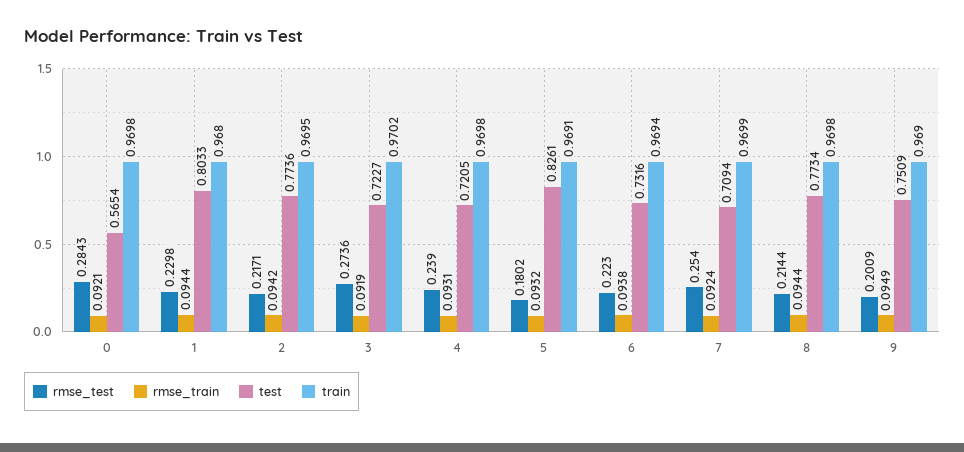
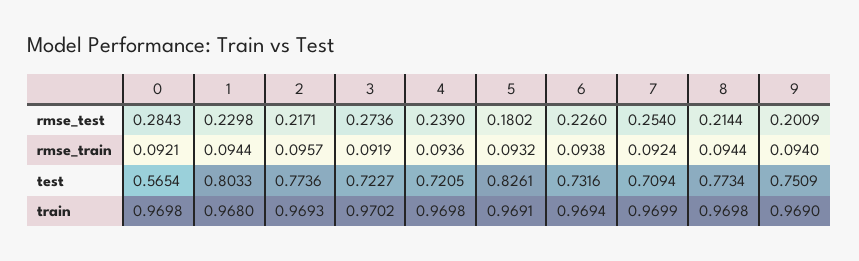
rmse_train, 2: 0.0942 -> 0.0957
train, 2: 0.9695 -> 0.9693
rmse_train, 4: 0.0931 -> 0.0936
rmse_test, 6: 0.223 -> 0.226
rmse_train, 9: 0.0949 -> 0.094

